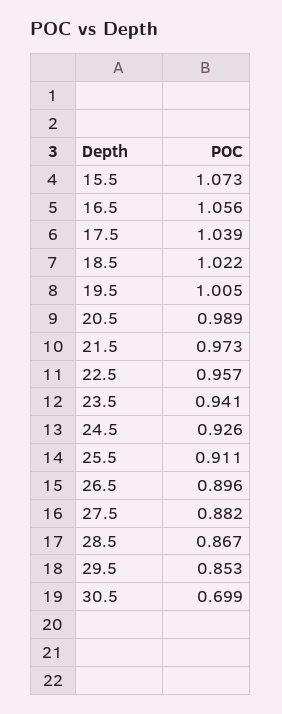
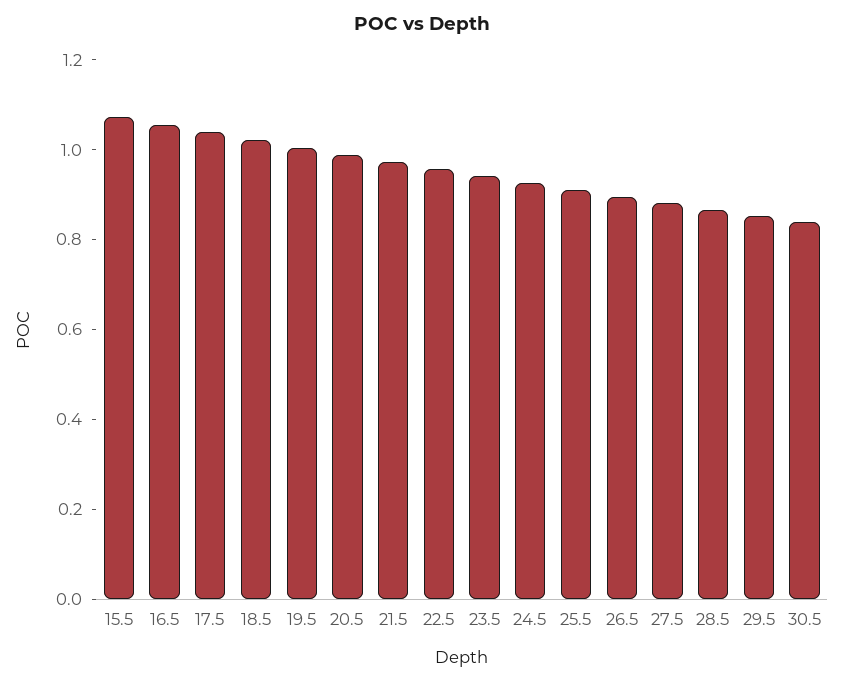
30.5: 0.699 -> 0.85

